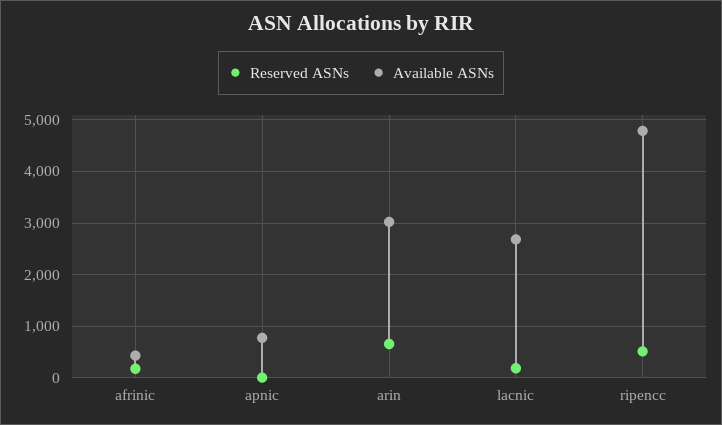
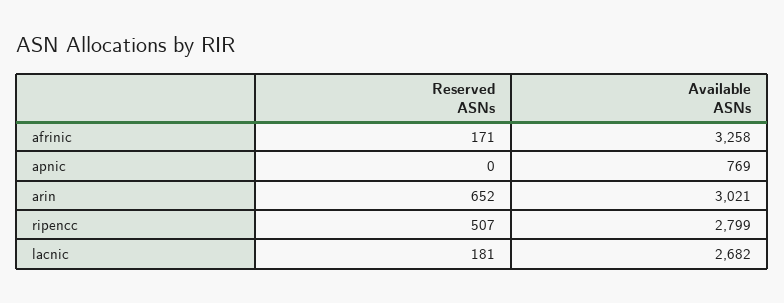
Available ASNs, afrinic: 400 -> 3258
Available ASNs, ripencc: 4800 -> 2799

